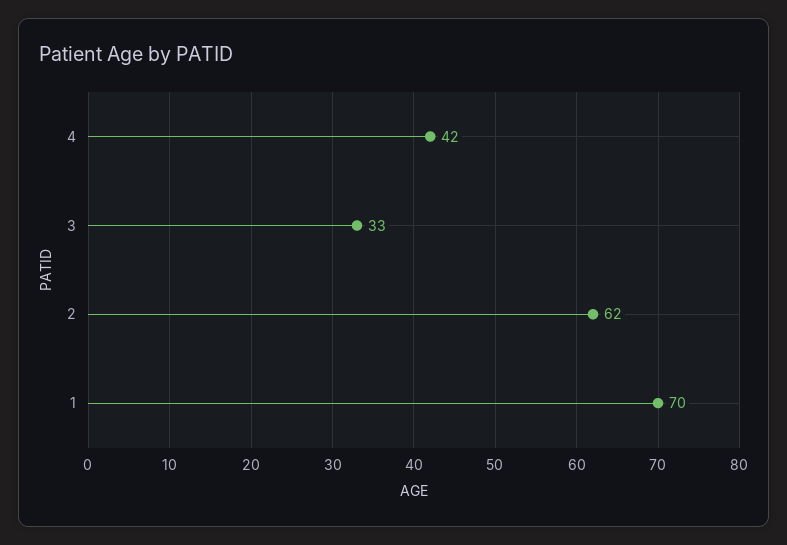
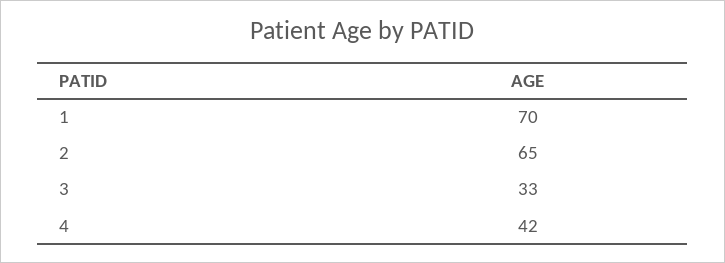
2: 62 -> 65

